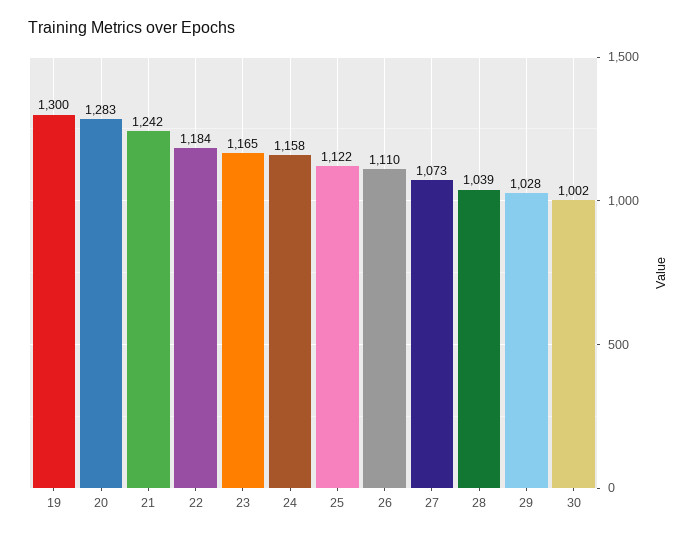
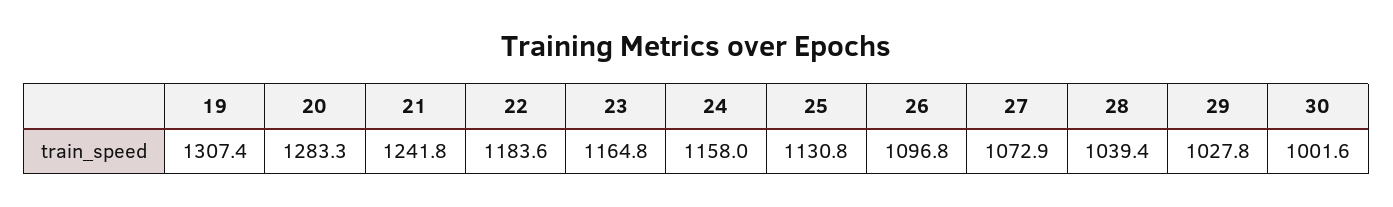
19: 1300 -> 1307.4
25: 1122 -> 1130.8
26: 1110 -> 1096.8

